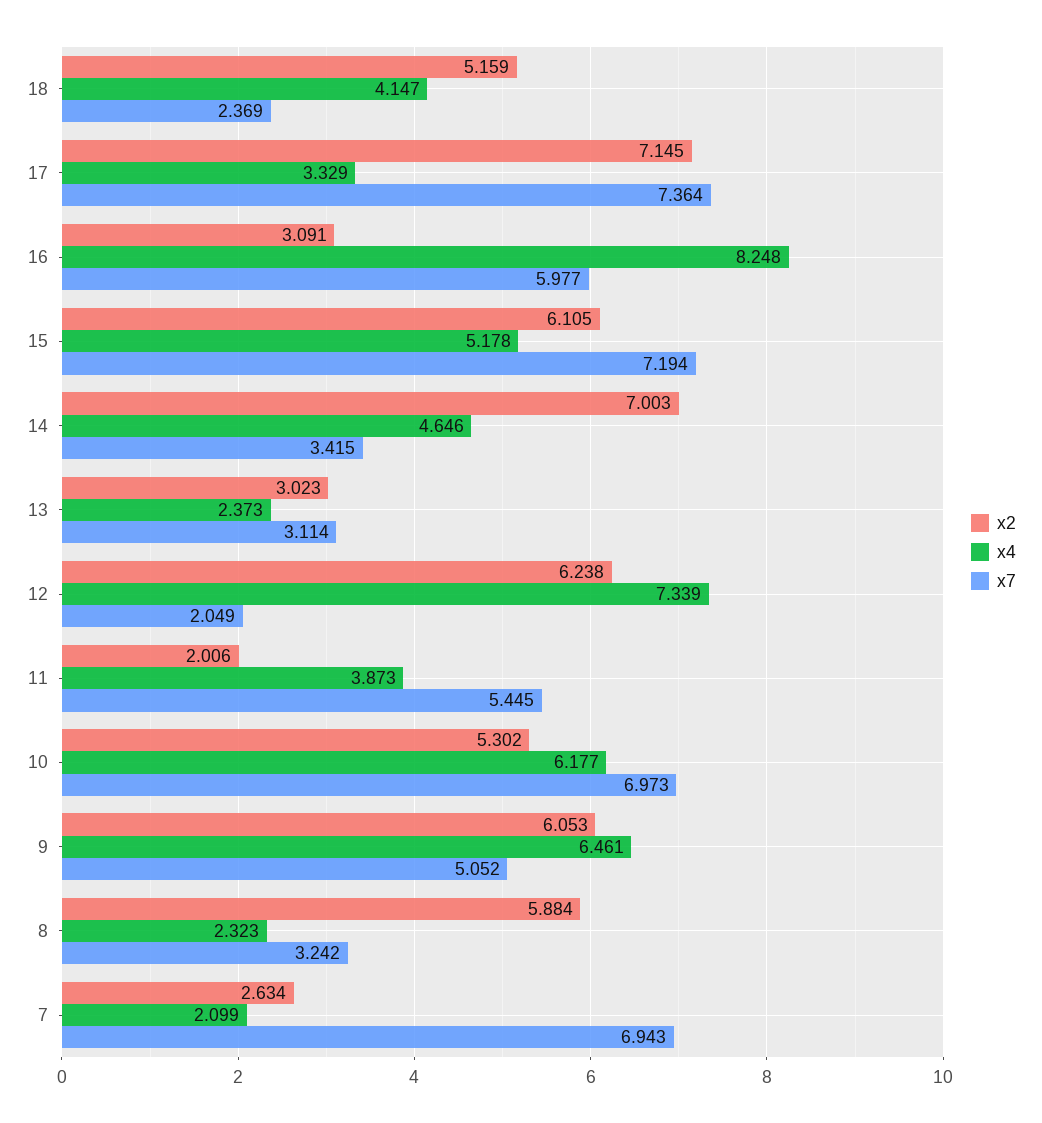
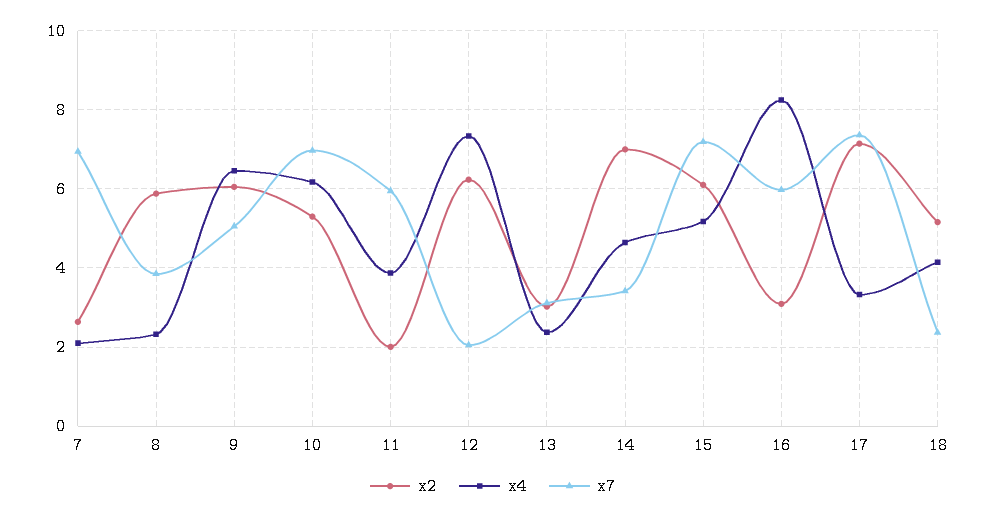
x7, 11: 5.445 -> 6
x7, 8: 3.242 -> 3.8

